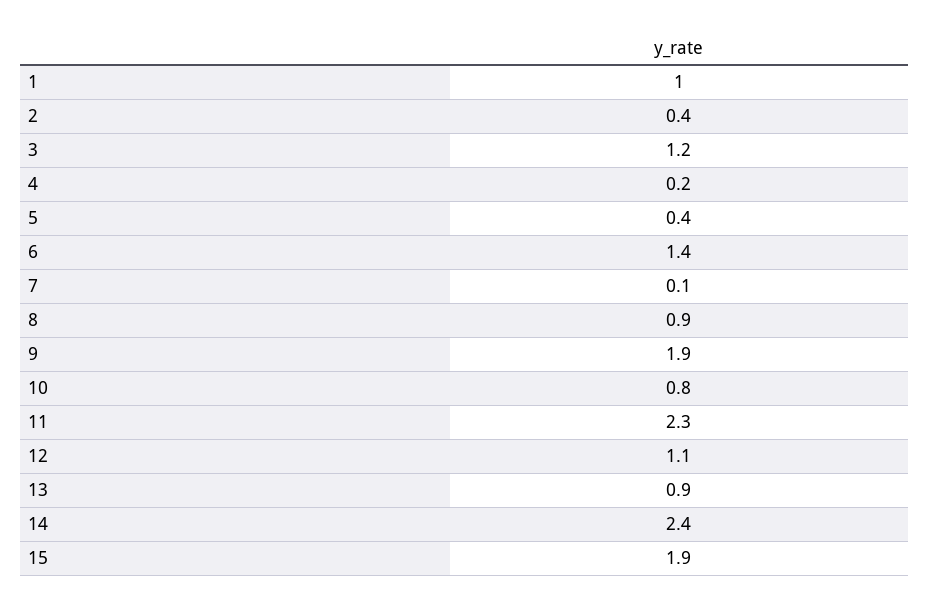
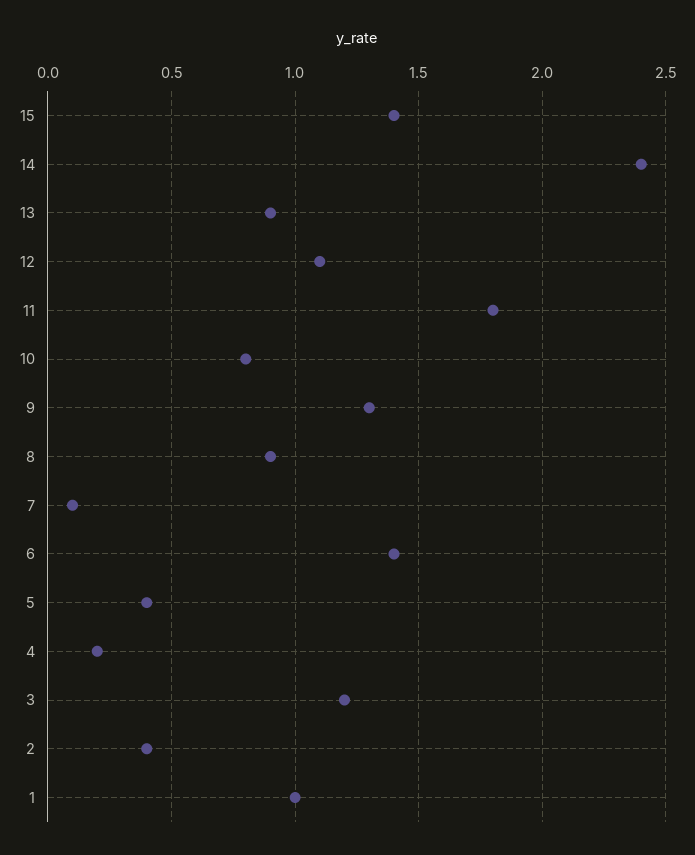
9: 1.9 -> 1.3
11: 2.3 -> 1.8
15: 1.9 -> 1.4

